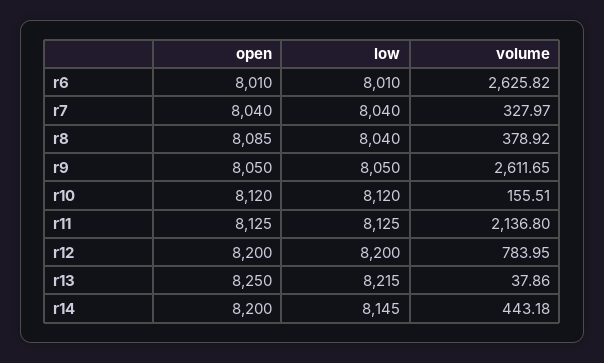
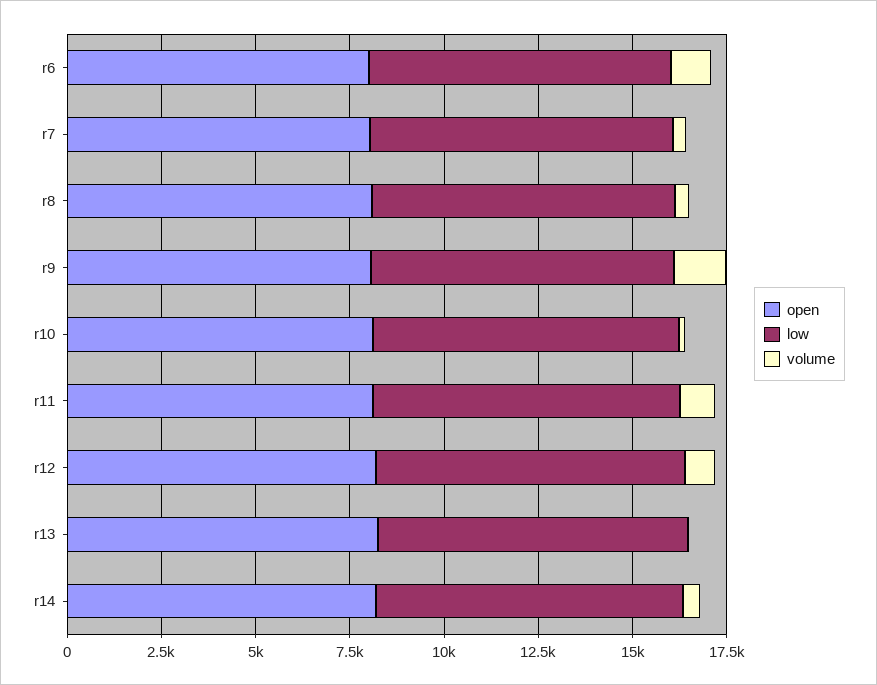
volume, r6: 2625.82 -> 1000
volume, r9: 2611.65 -> 1500
volume, r11: 2136.8 -> 1000

